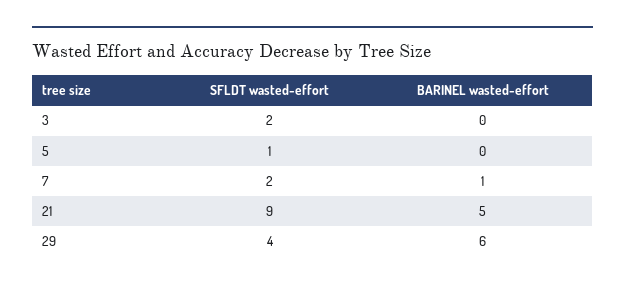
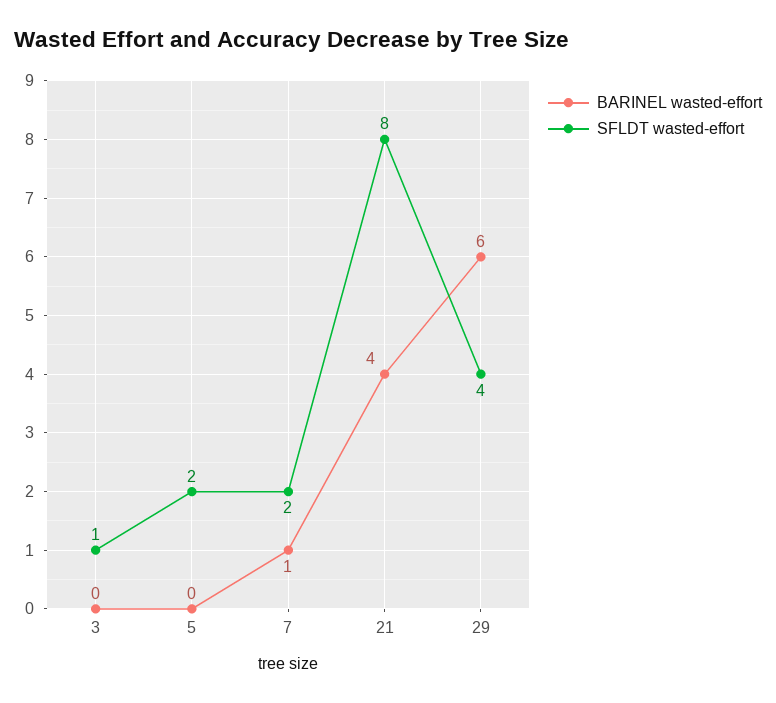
SFLDT wasted-effort, 3: 2 -> 1
SFLDT wasted-effort, 5: 1 -> 2
SFLDT wasted-effort, 21: 9 -> 8
BARINEL wasted-effort, 21: 5 -> 4

